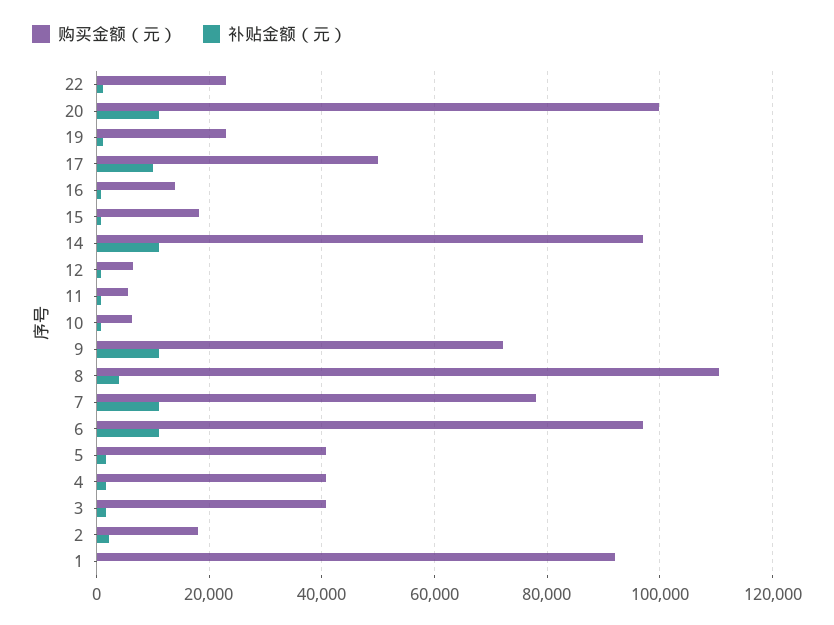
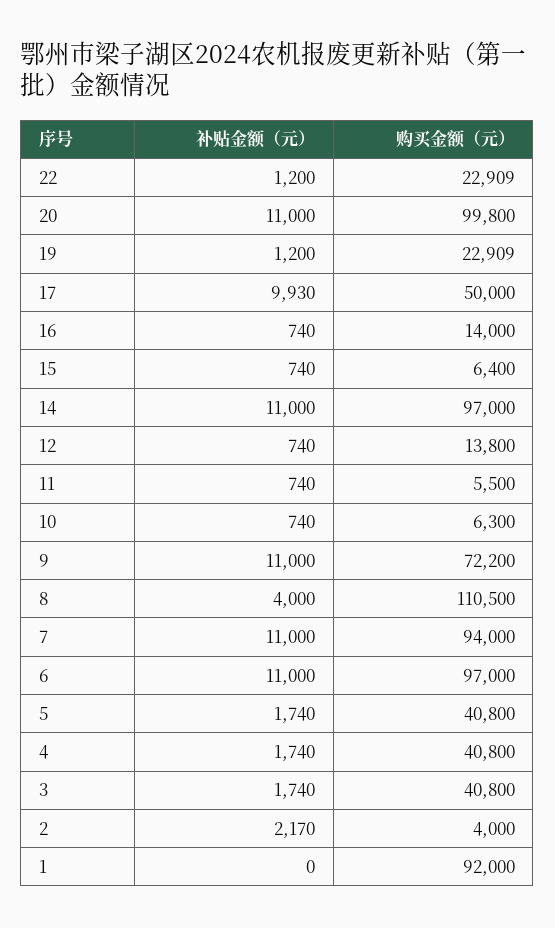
购买金额（元）, 15: 18000 -> 6400
购买金额（元）, 12: 6000 -> 13800
购买金额（元）, 7: 78000 -> 94000
购买金额（元）, 2: 18000 -> 4000

